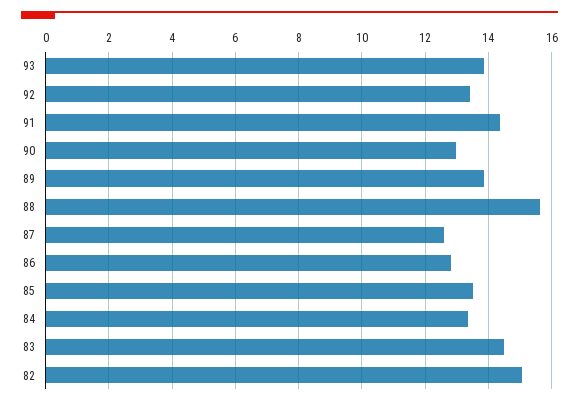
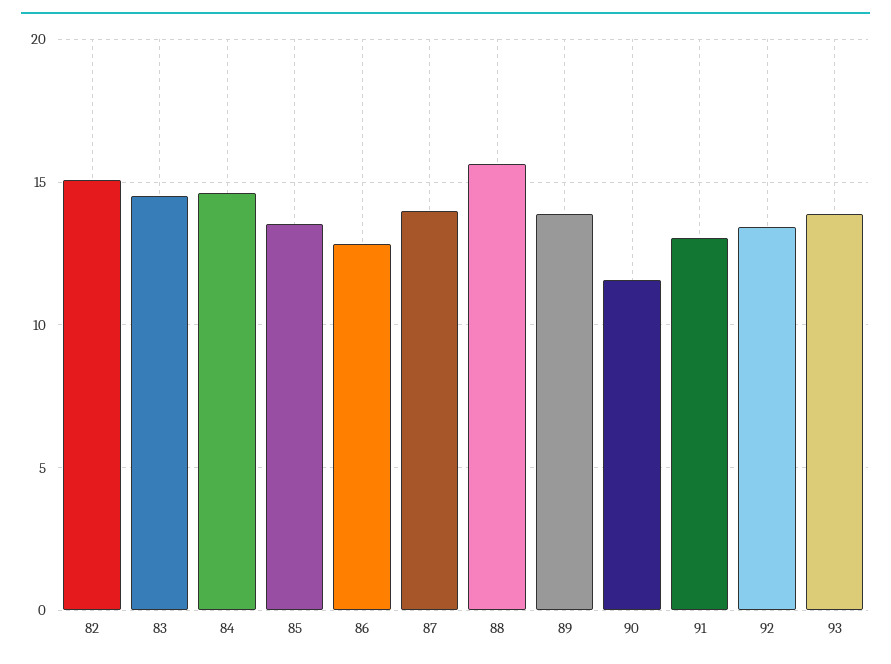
91: 14.4 -> 13
90: 13 -> 11.5
87: 12.6 -> 14
84: 13.4 -> 14.5

